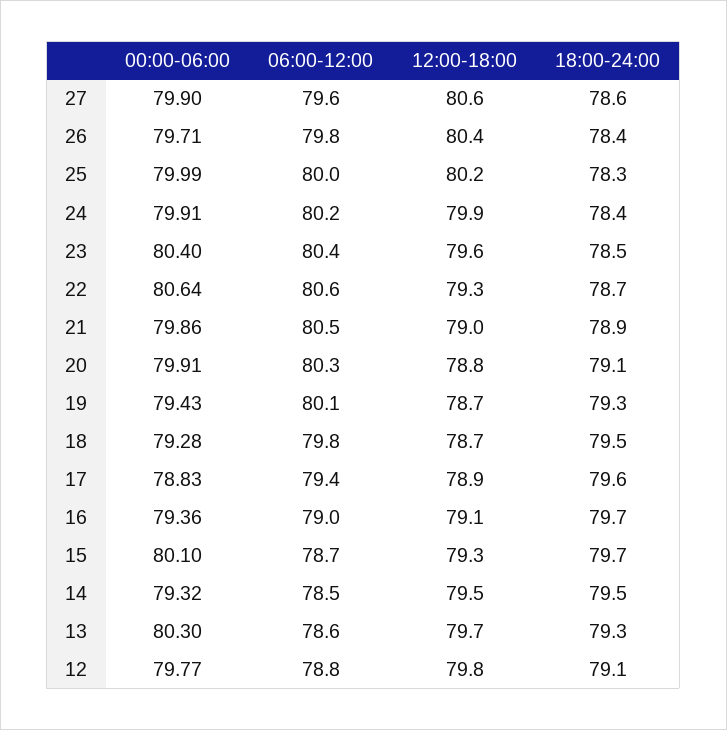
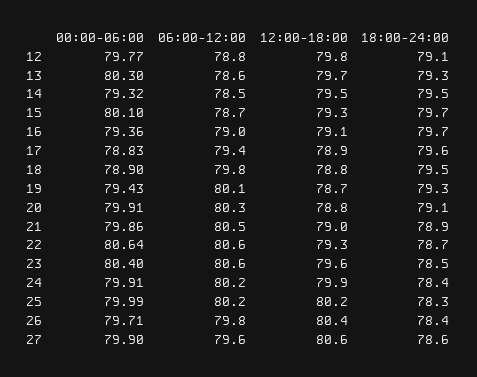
06:00-12:00, 25: 80 -> 80.2
06:00-12:00, 23: 80.4 -> 80.6
00:00-06:00, 18: 79.28 -> 78.9
12:00-18:00, 18: 78.7 -> 78.8

